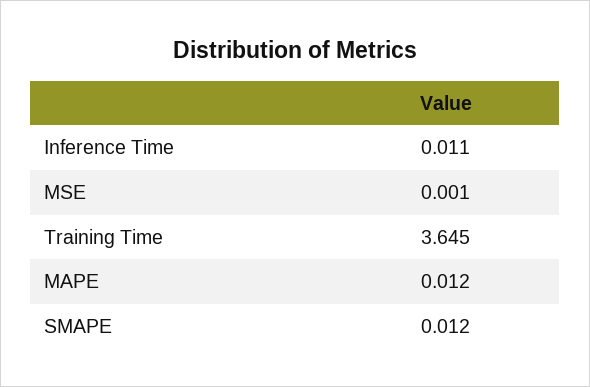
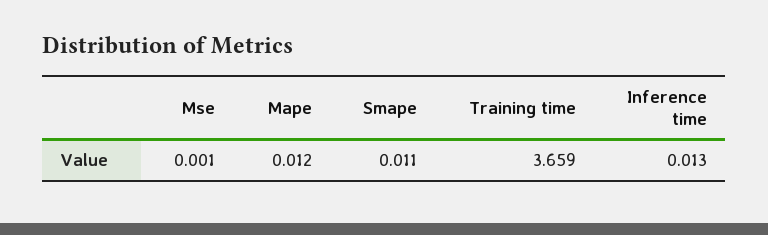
Inference Time: 0.011 -> 0.013
Training Time: 3.645 -> 3.659
SMAPE: 0.012 -> 0.011

